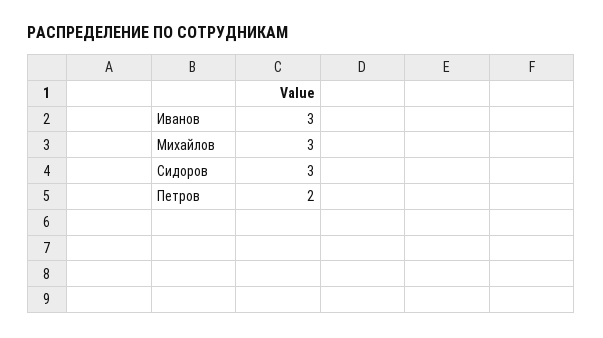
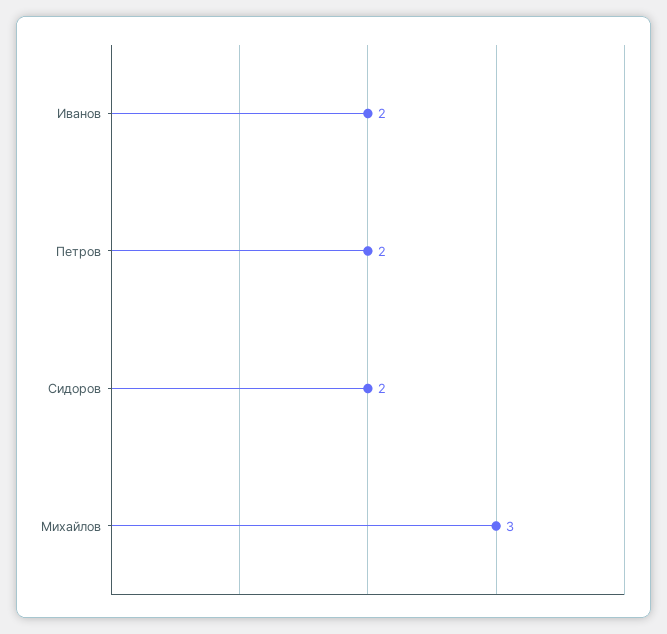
Иванов: 3 -> 2
Сидоров: 3 -> 2

